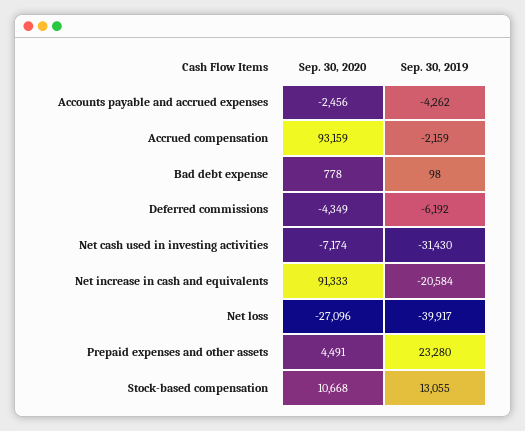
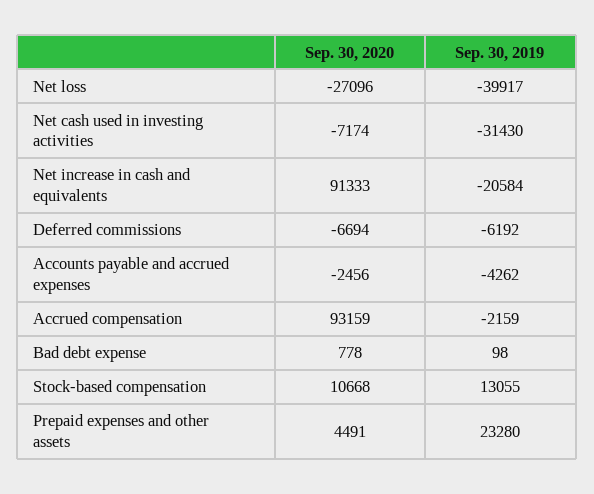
Sep. 30, 2020, Deferred commissions: -4349 -> -6694

